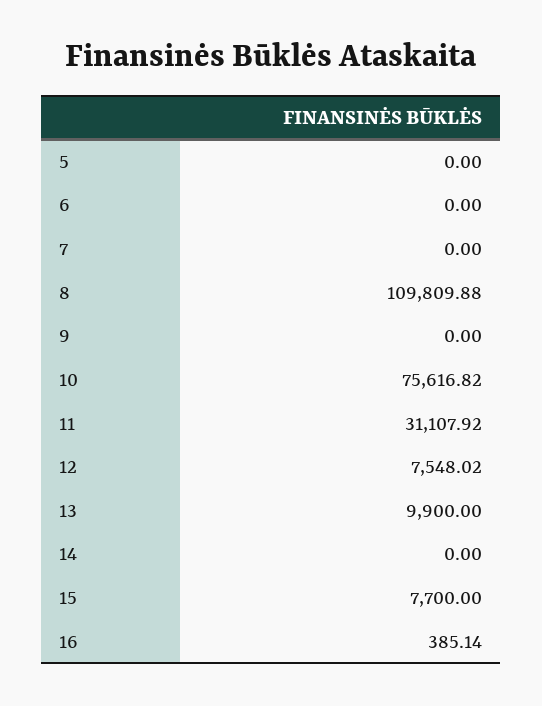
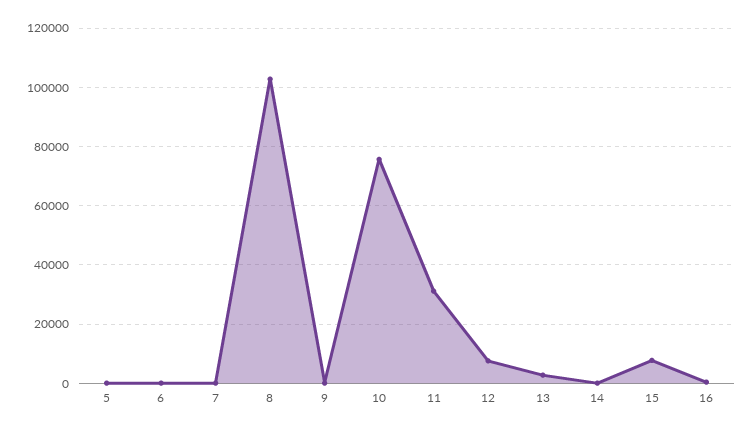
8: 109809.88 -> 102500
13: 9900 -> 2500

